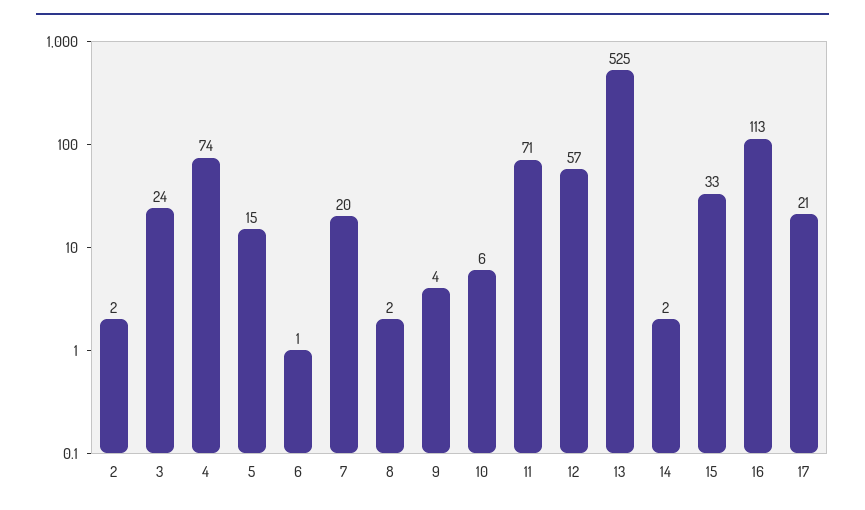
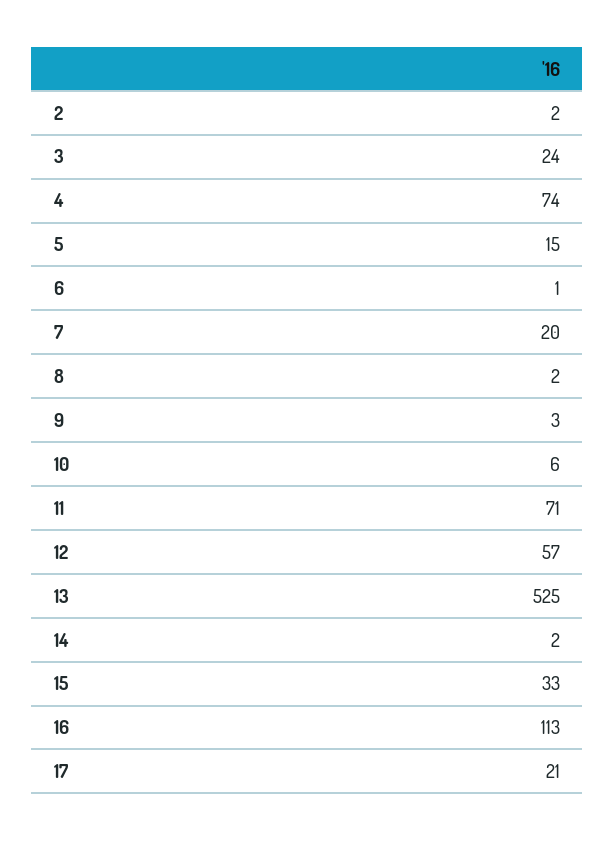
9: 4 -> 3

